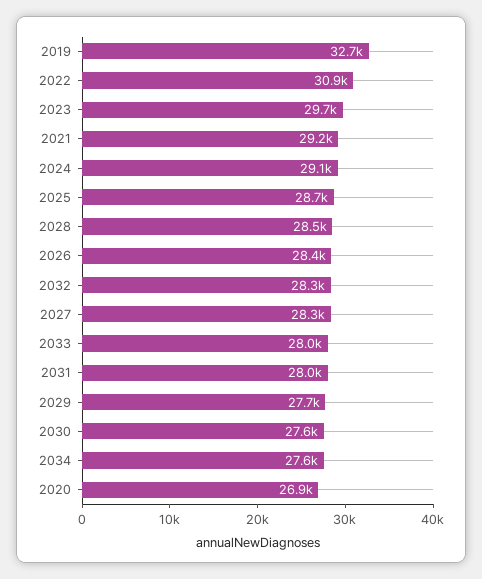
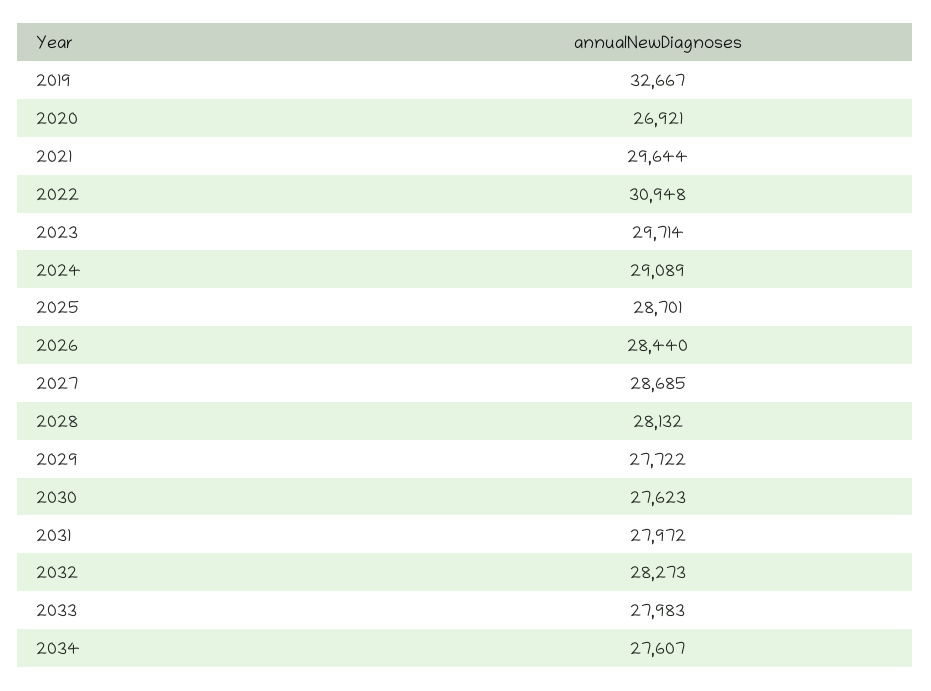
2021: 29200 -> 29644
2028: 28500 -> 28132
2027: 28300 -> 28685

